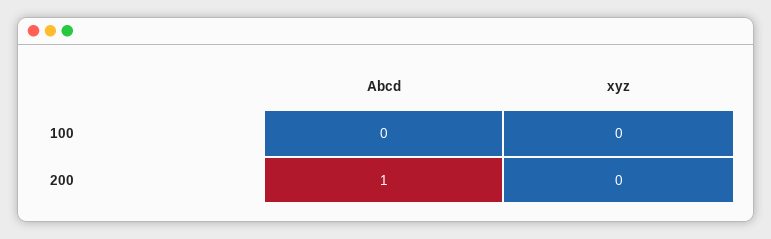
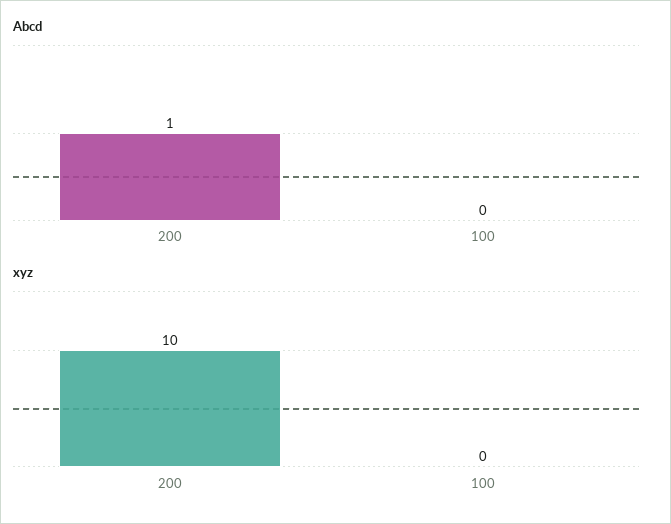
xyz, 200: 0 -> 10

